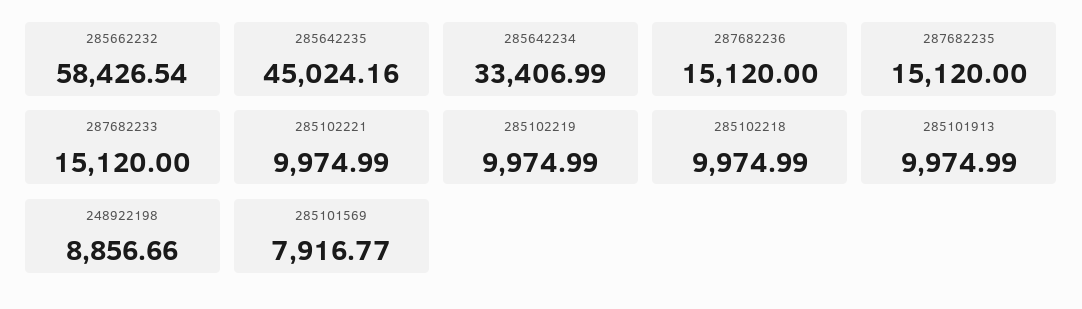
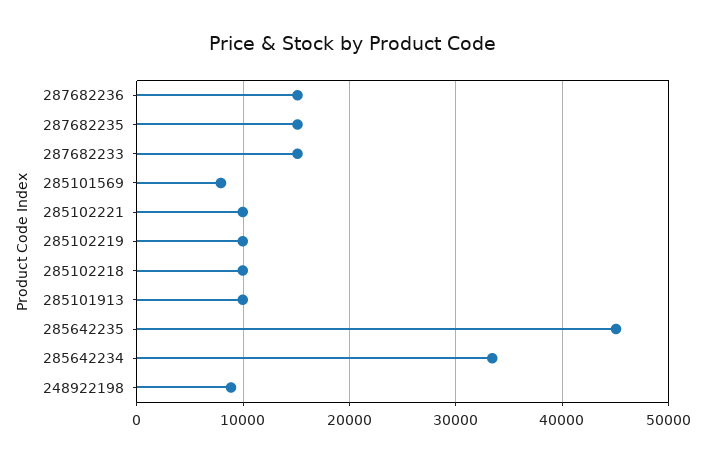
285662232: 58426.54 -> none

